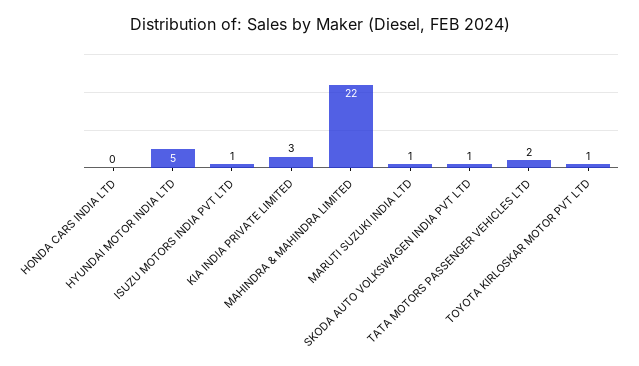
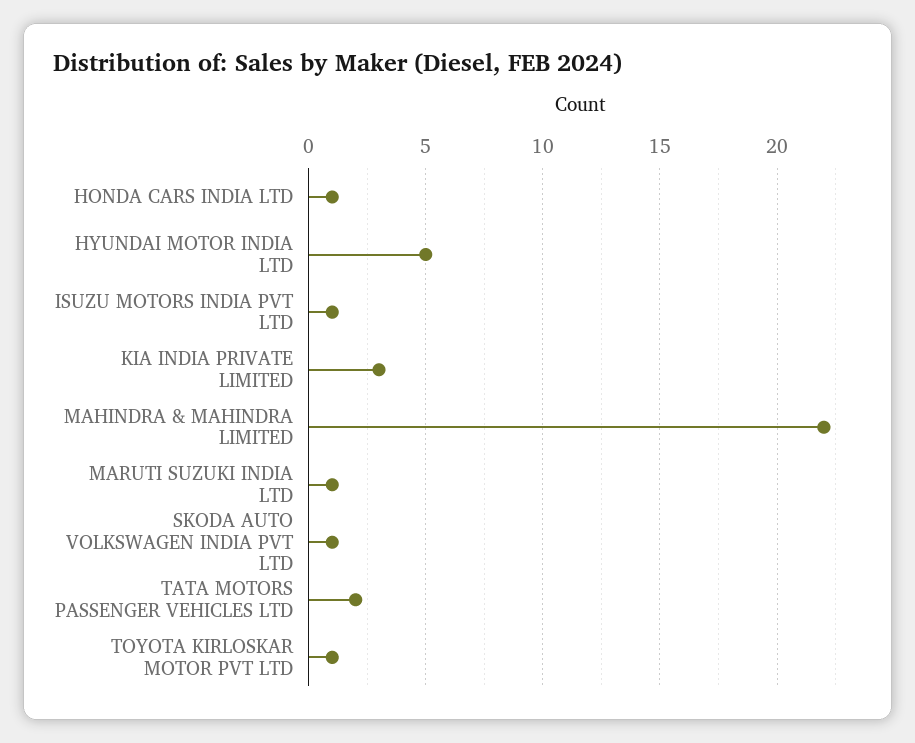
HONDA CARS INDIA LTD: 0 -> 1

